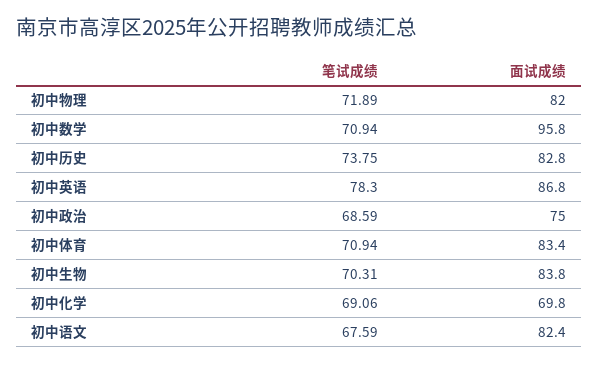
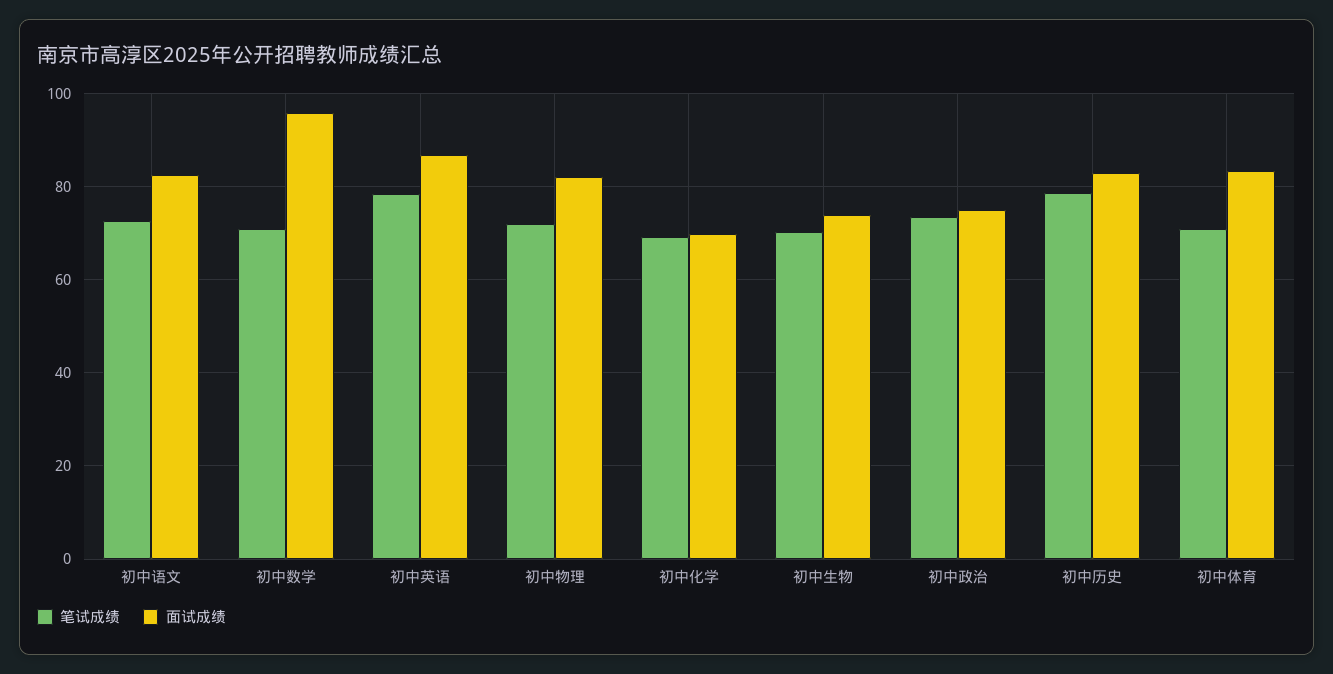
笔试成绩, 初中历史: 73.75 -> 78
笔试成绩, 初中政治: 68.59 -> 74
面试成绩, 初中生物: 83.8 -> 74
笔试成绩, 初中语文: 67.59 -> 72

